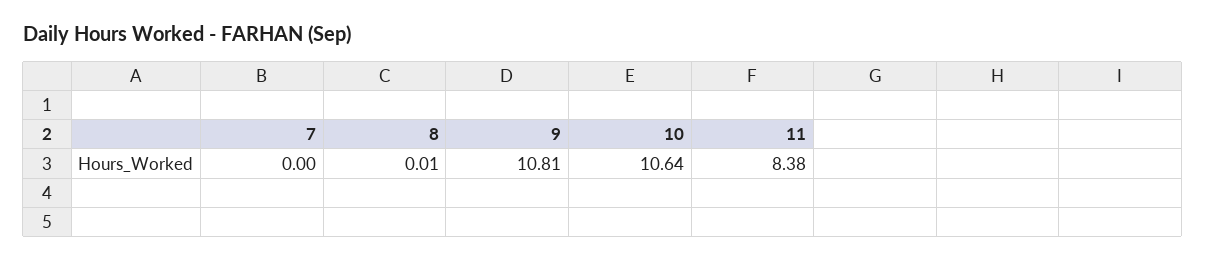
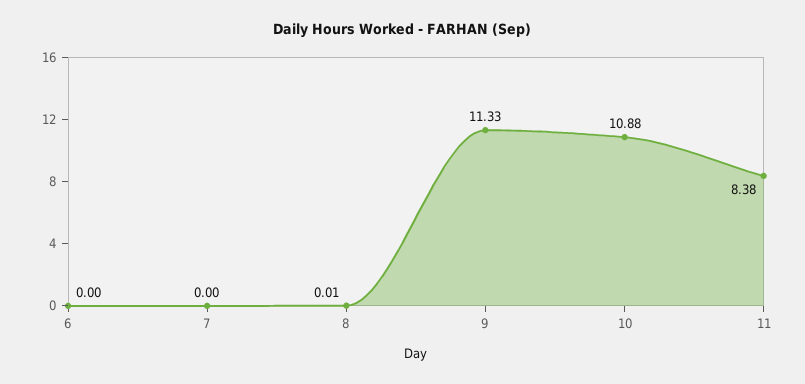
9: 10.81 -> 11.33
10: 10.64 -> 10.88
6: none -> 0

